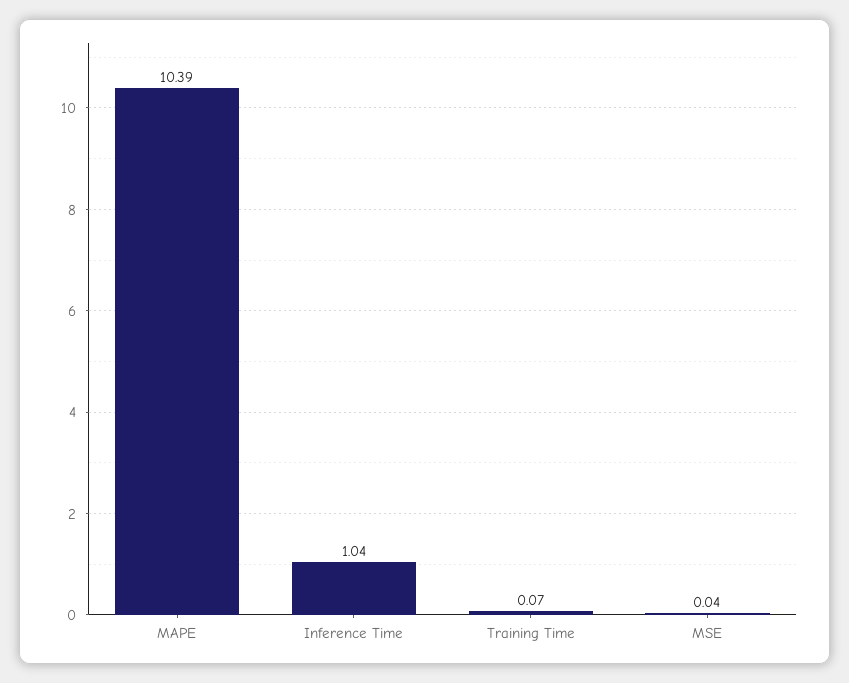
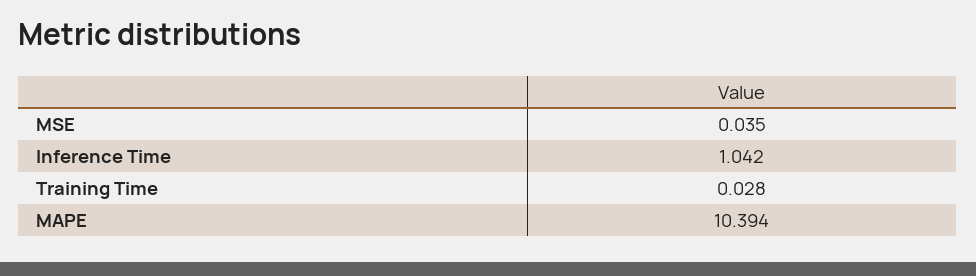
Training Time: 0.07 -> 0.028

